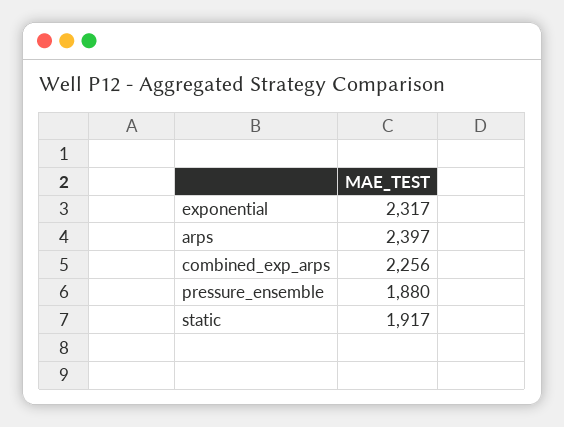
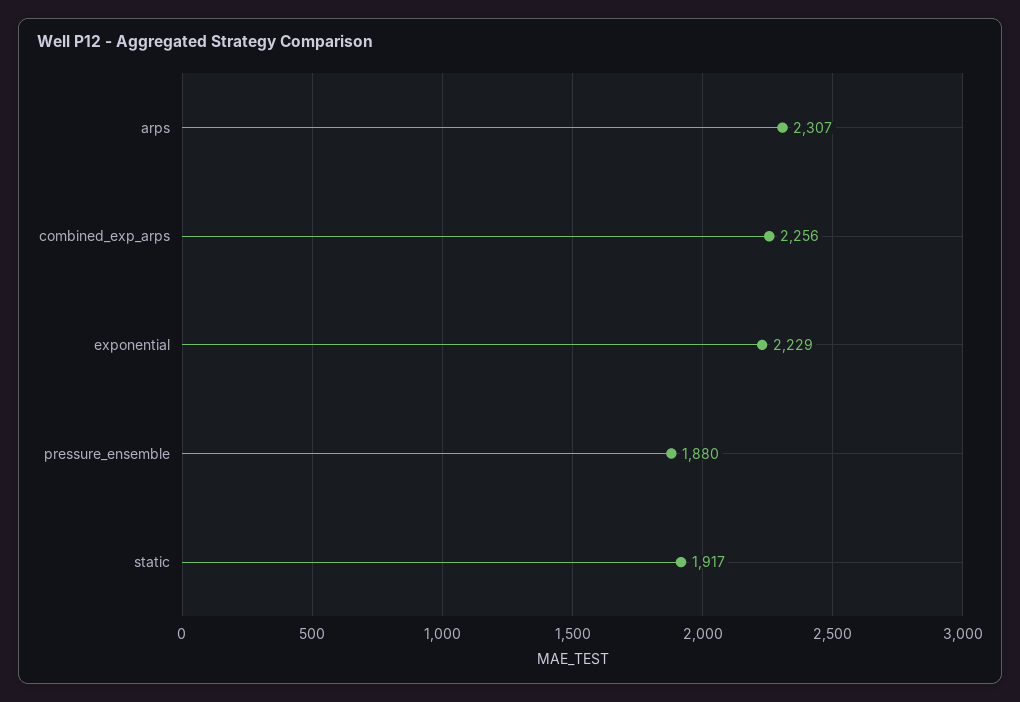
exponential: 2317 -> 2229
arps: 2397 -> 2307

